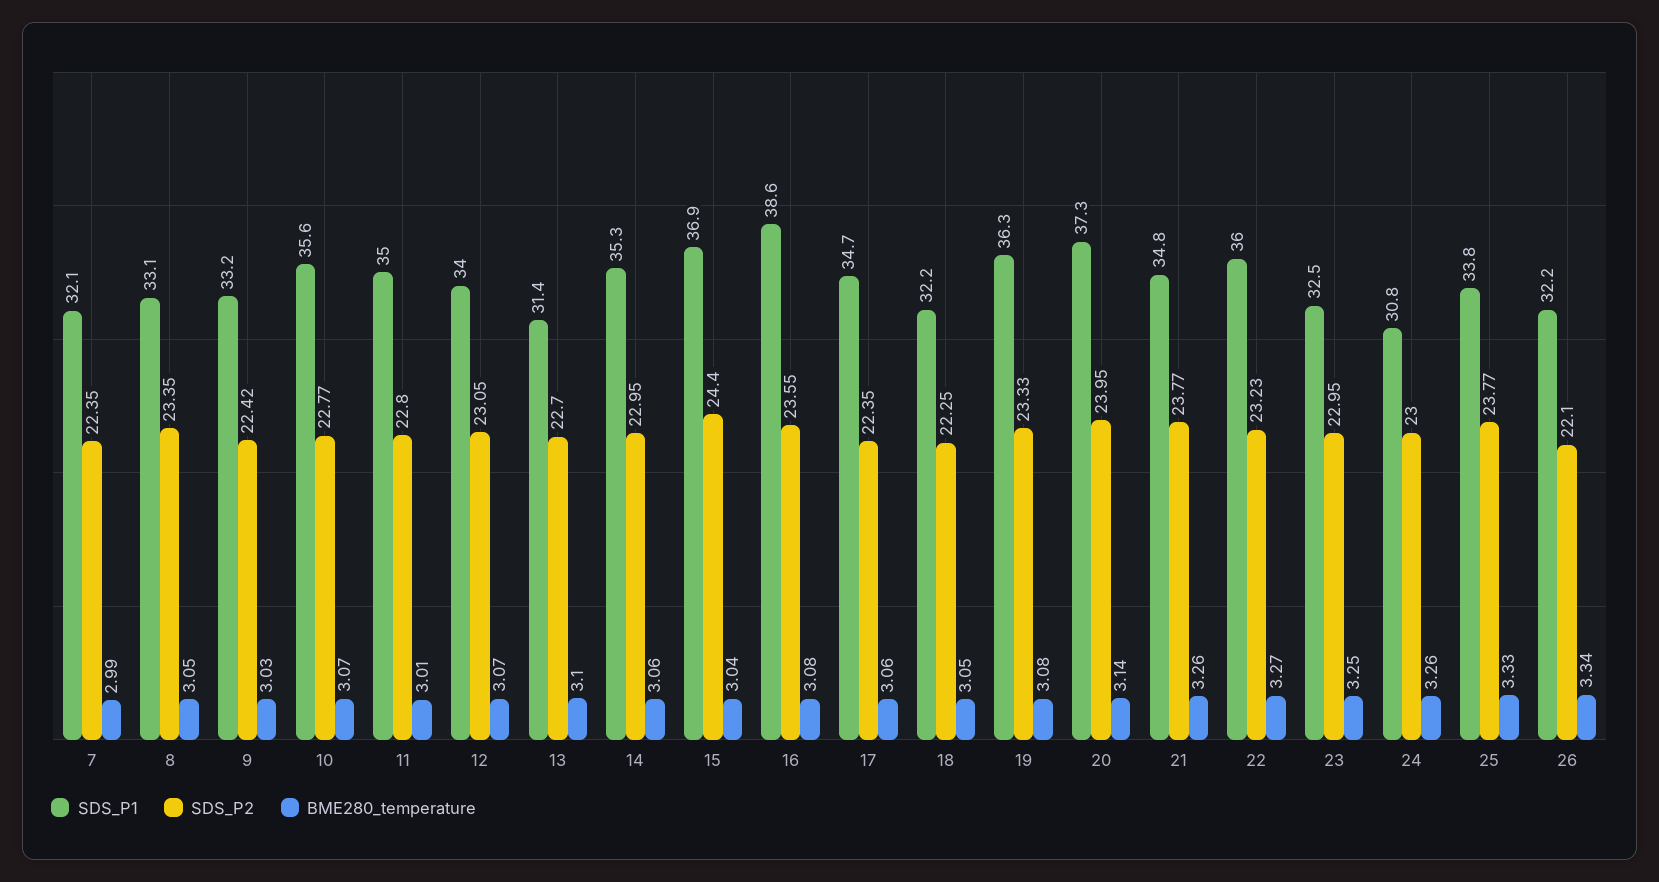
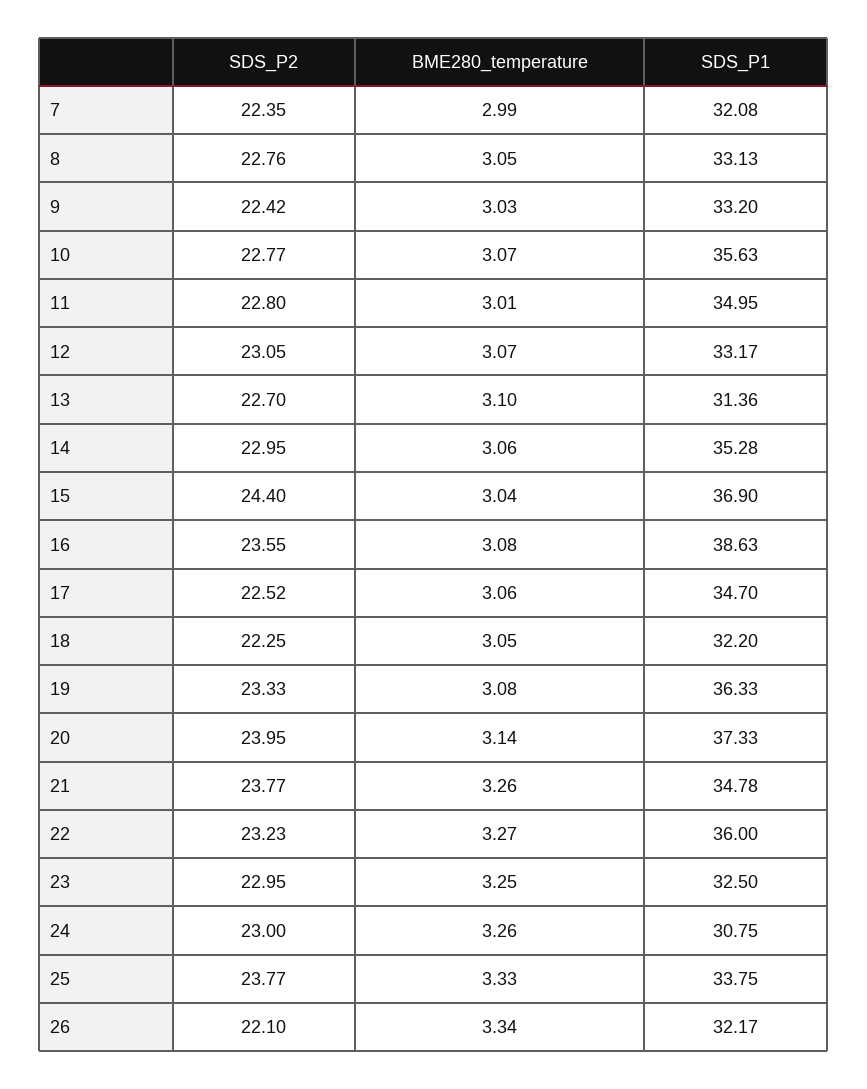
SDS_P2, 8: 23.35 -> 22.76
SDS_P1, 12: 34 -> 33.17
SDS_P2, 17: 22.35 -> 22.52

